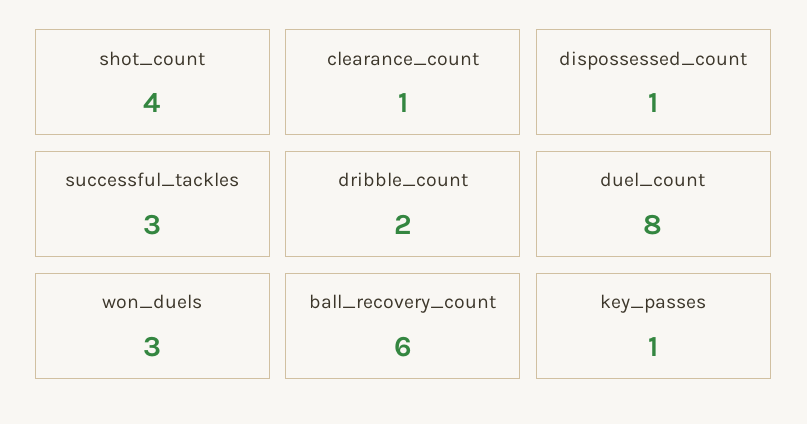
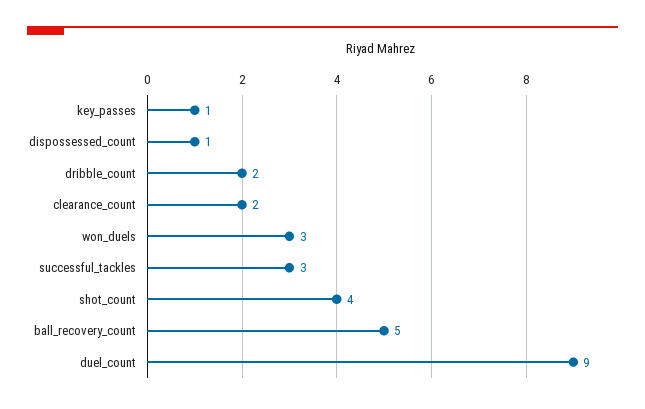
clearance_count: 1 -> 2
duel_count: 8 -> 9
ball_recovery_count: 6 -> 5

